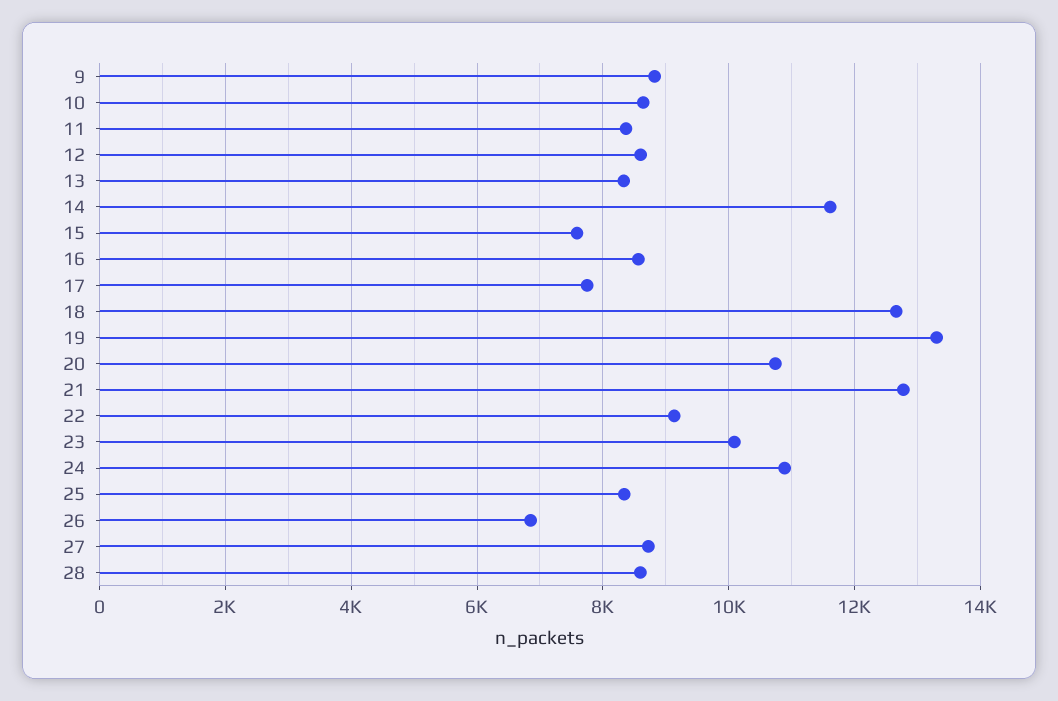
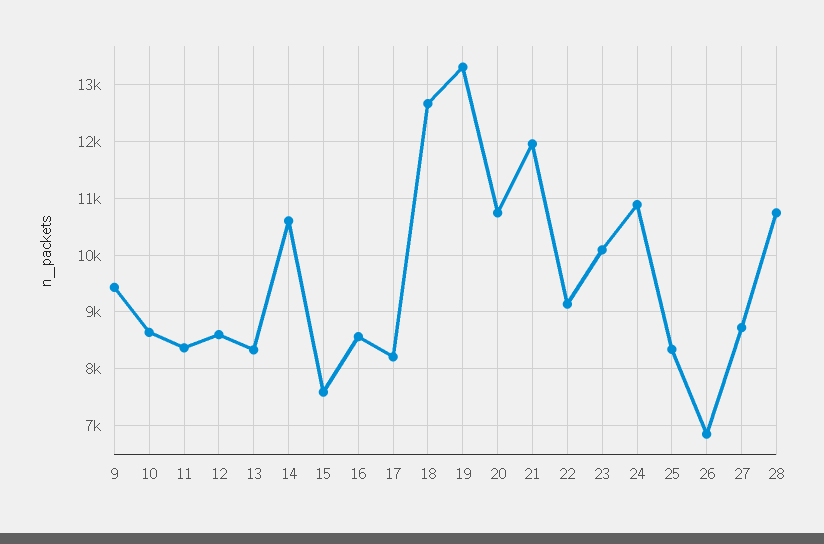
9: 8800 -> 9400
14: 11600 -> 10600
17: 7800 -> 8200
21: 12800 -> 12000
28: 8600 -> 10800

